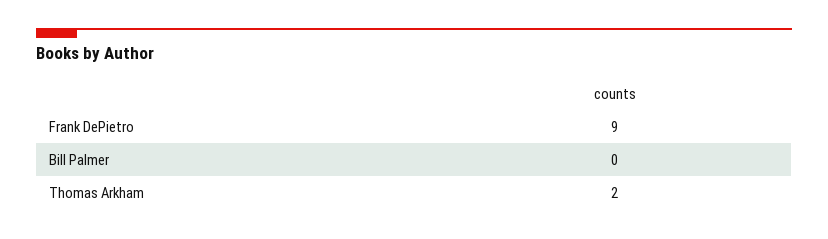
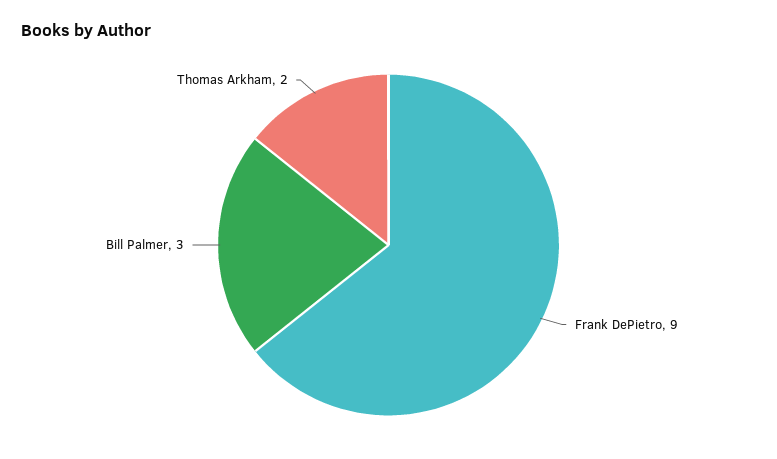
Bill Palmer: 0 -> 3

